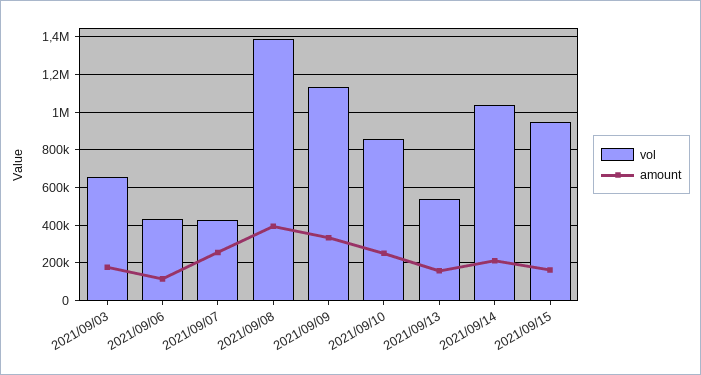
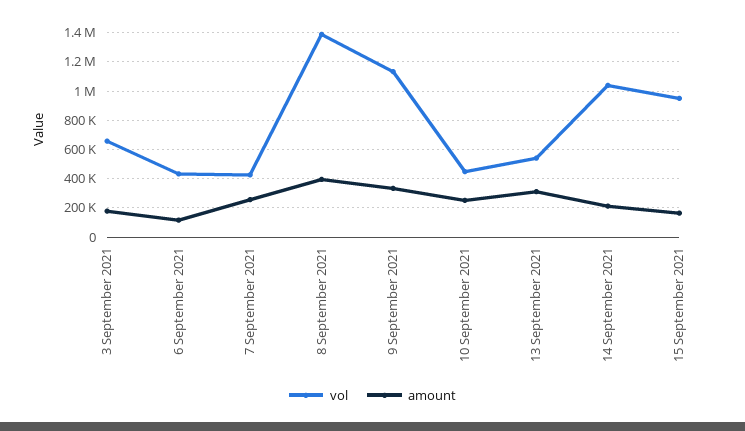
vol, 2021/09/10: 850000 -> 450000
amount, 2021/09/13: 150000 -> 300000

